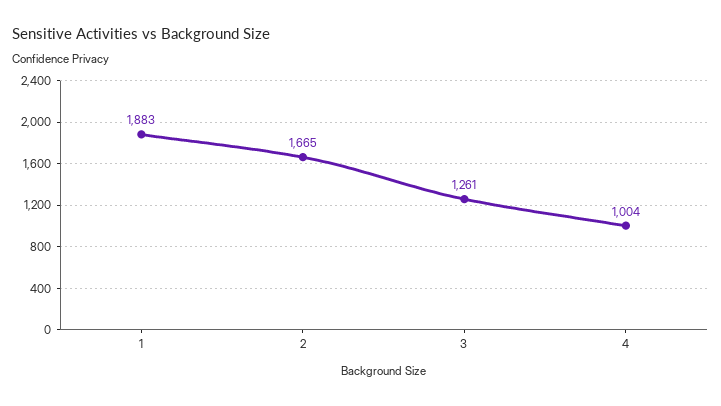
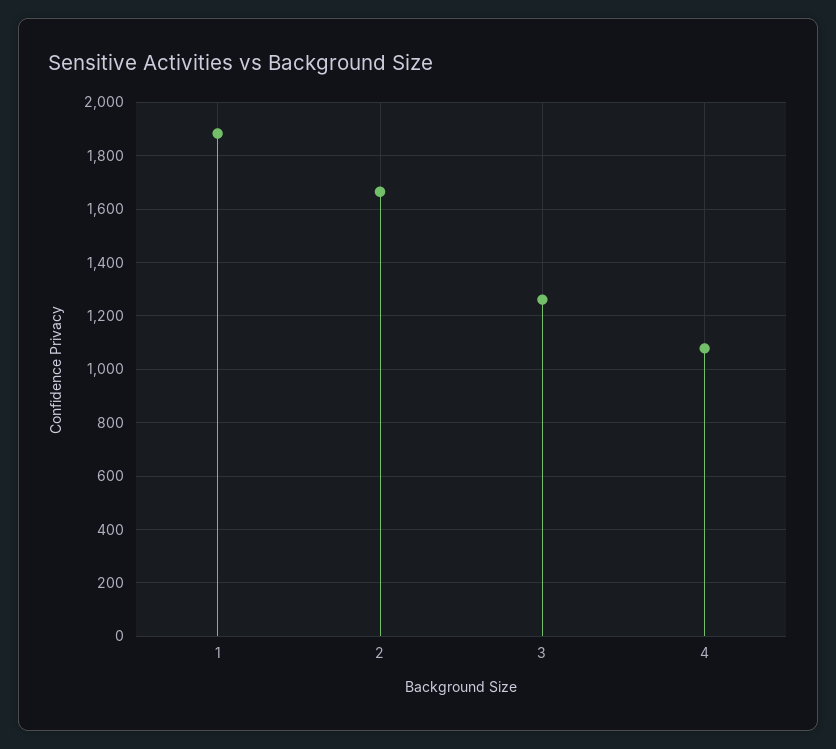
4: 1004 -> 1075

